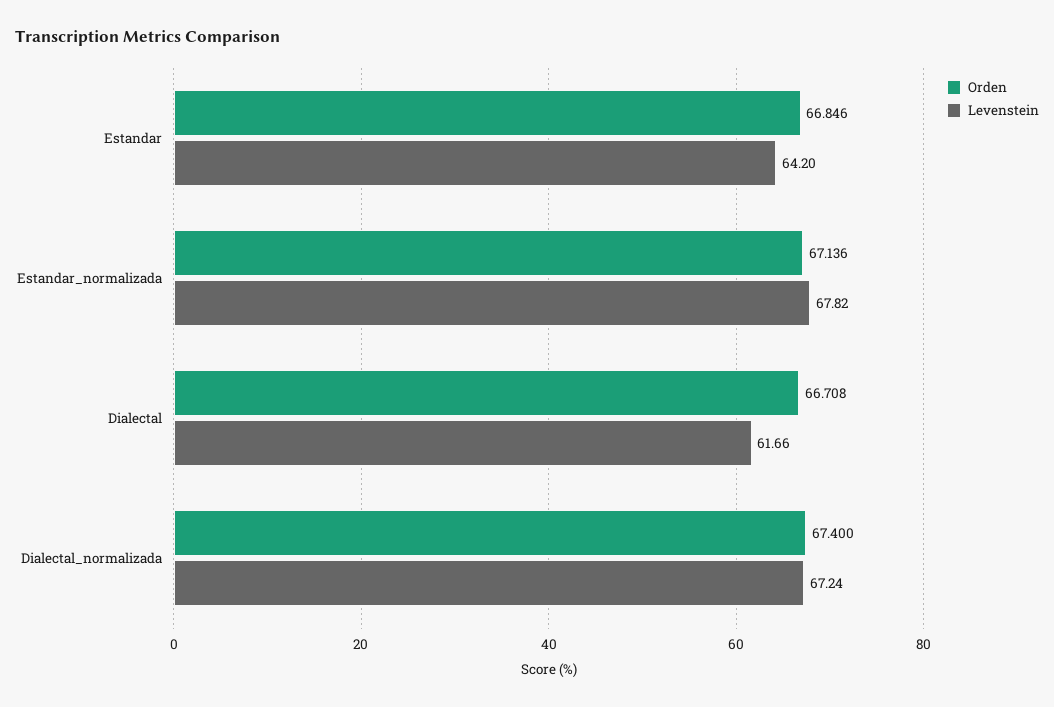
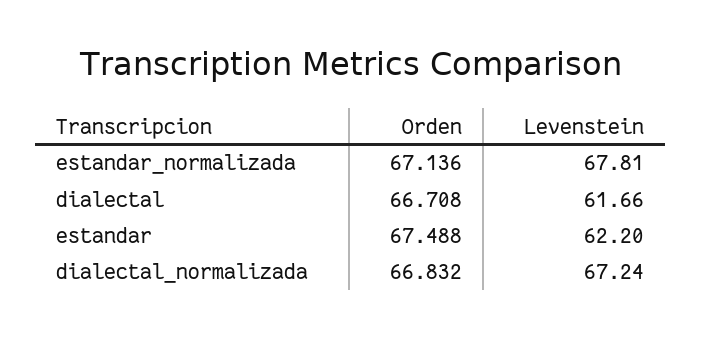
Orden, Estandar: 66.846 -> 67.488
Levenstein, Estandar: 64.2 -> 62.2
Levenstein, Estandar_normalizada: 67.82 -> 67.81
Orden, Dialectal_normalizada: 67.4 -> 66.832

